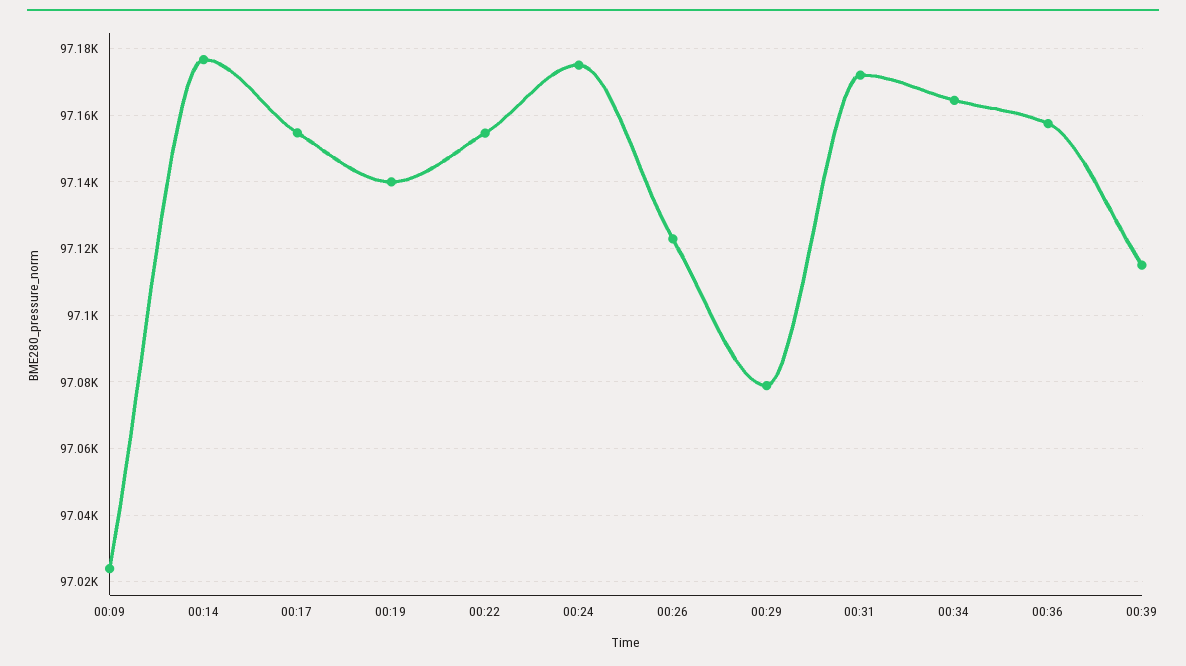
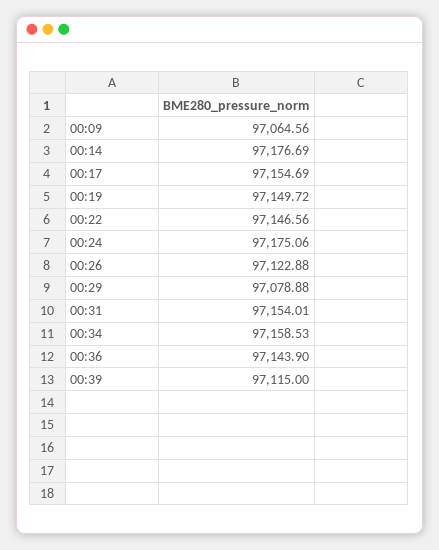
00:09: 97024 -> 97064.56
00:19: 97140 -> 97149.72
00:22: 97154 -> 97146.56
00:31: 97172 -> 97154.01
00:34: 97164 -> 97158.53
00:36: 97158 -> 97143.9

